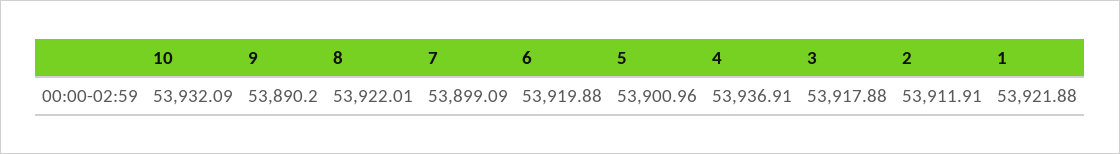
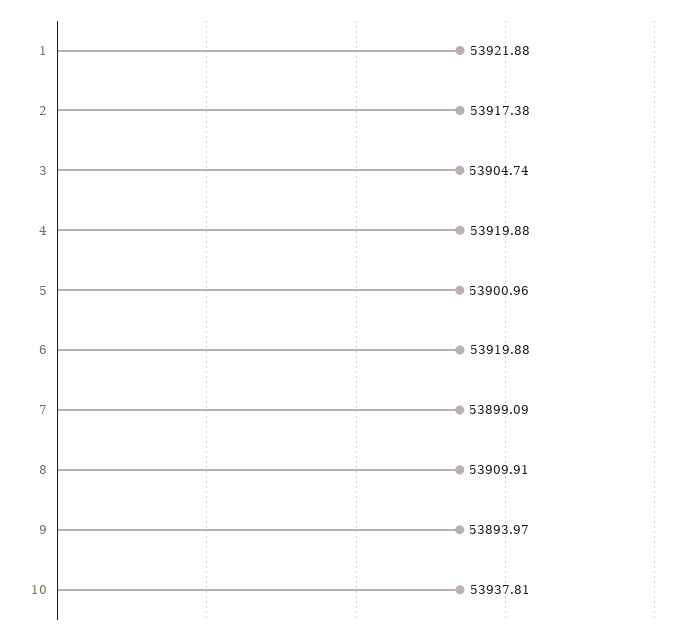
10: 53932.09 -> 53937.81
9: 53890.2 -> 53893.97
8: 53922.01 -> 53909.91
4: 53936.91 -> 53919.88
3: 53917.88 -> 53904.74
2: 53911.91 -> 53917.38

